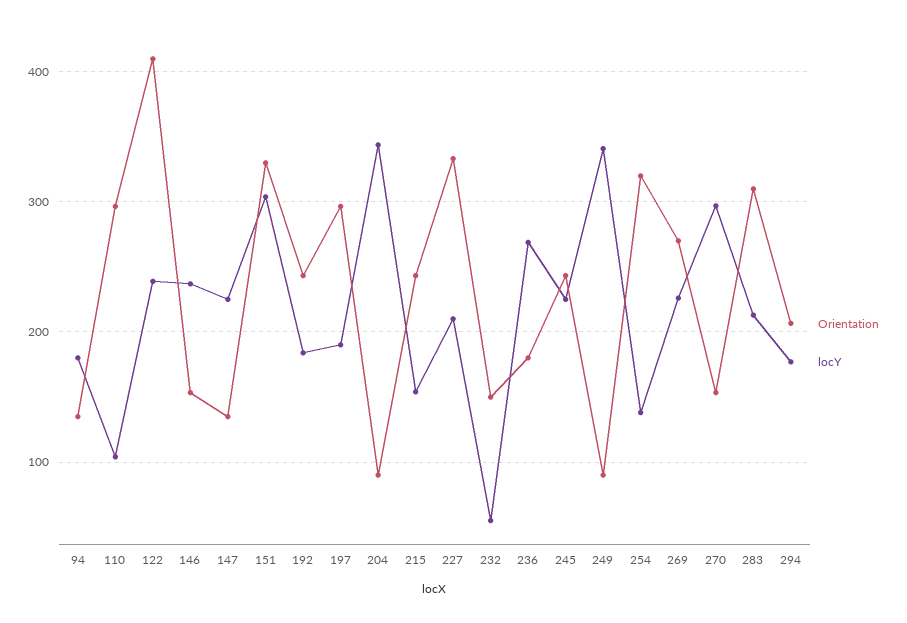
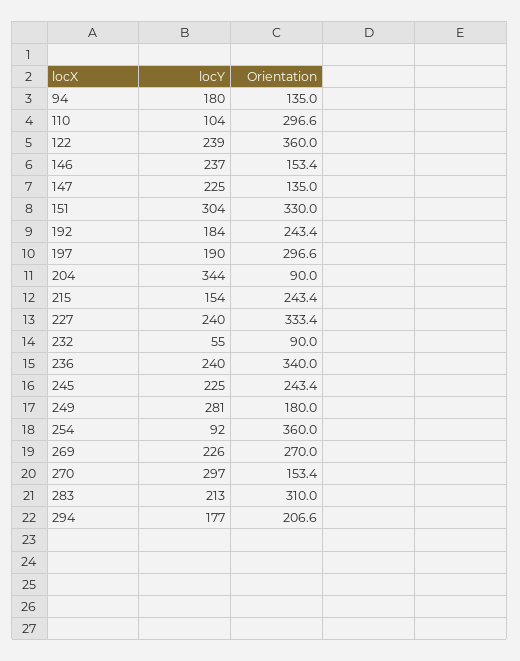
Orientation, 122: 410 -> 360
locY, 227: 210 -> 240
Orientation, 232: 150 -> 90
Orientation, 236: 180 -> 340
locY, 236: 270 -> 240
Orientation, 249: 90 -> 180
locY, 249: 340 -> 281
Orientation, 254: 320 -> 360
locY, 254: 140 -> 92

